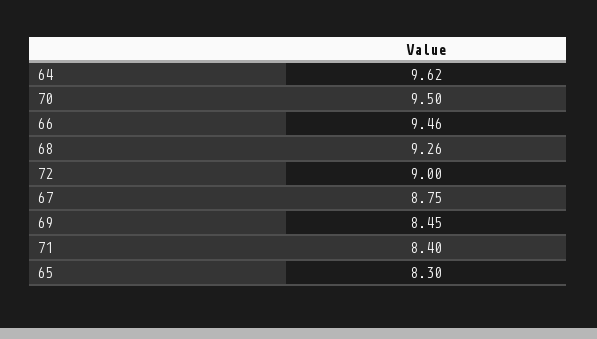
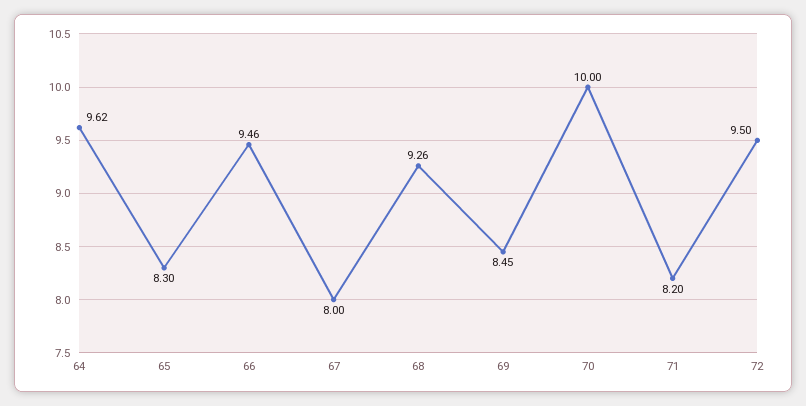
70: 9.5 -> 10
72: 9 -> 9.5
67: 8.75 -> 8
71: 8.4 -> 8.2

